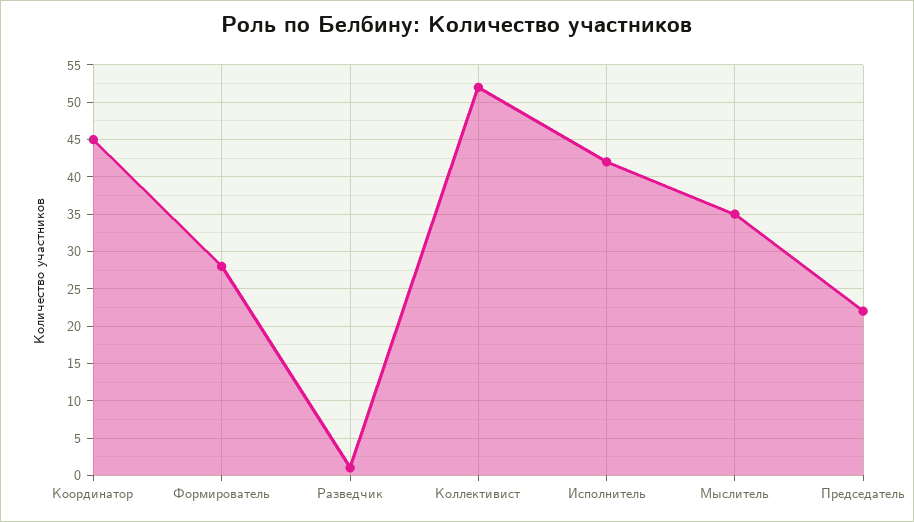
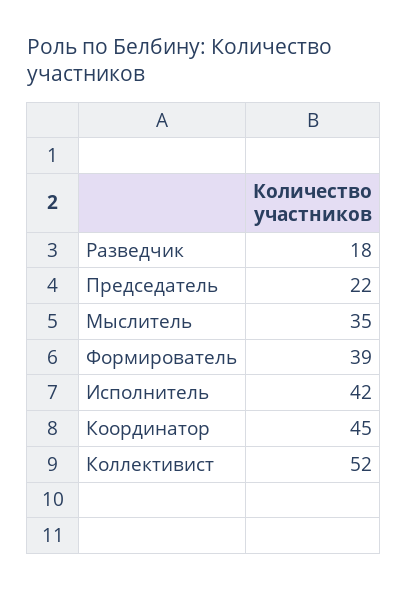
Формирователь: 28 -> 39
Разведчик: 1 -> 18

